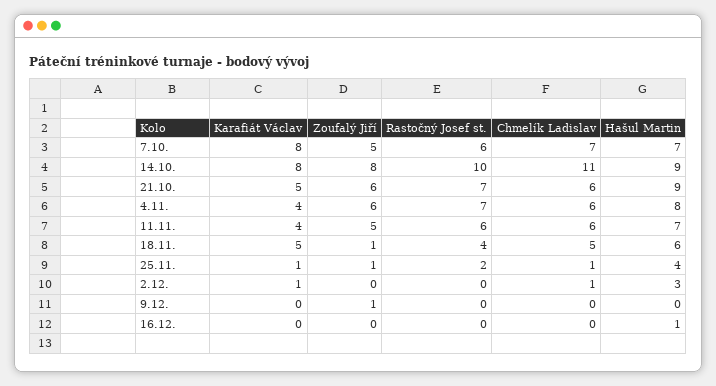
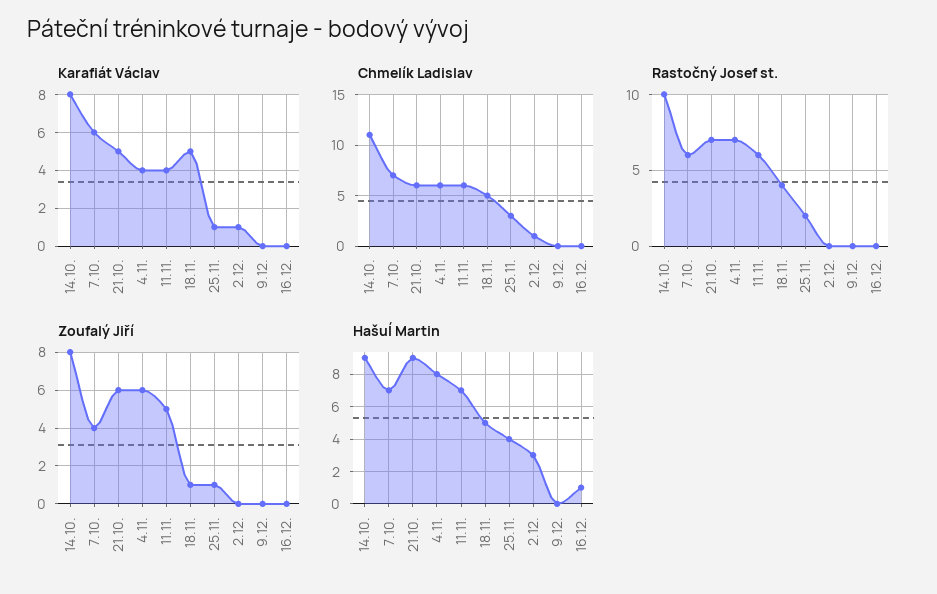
Karafiát Václav, 7.10.: 8 -> 6
Zoufalý Jiří, 7.10.: 5 -> 4
Hašuĺ Martin, 18.11.: 6 -> 5
Chmelík Ladislav, 25.11.: 1 -> 3
Zoufalý Jiří, 9.12.: 1 -> 0

